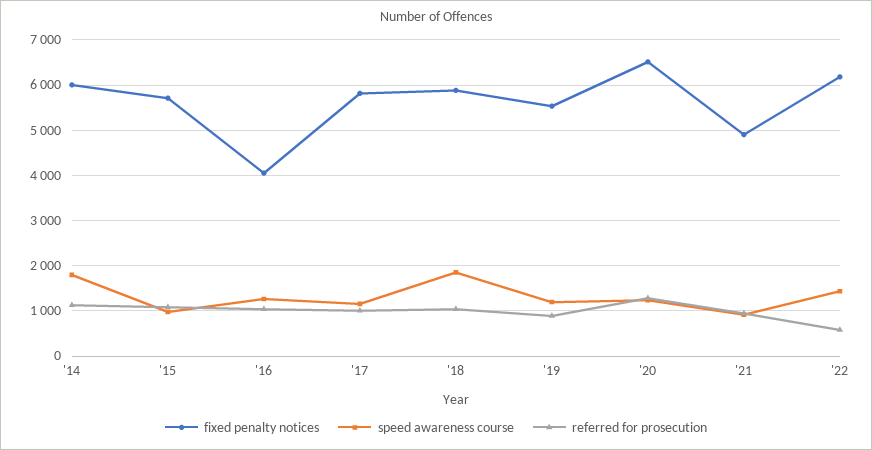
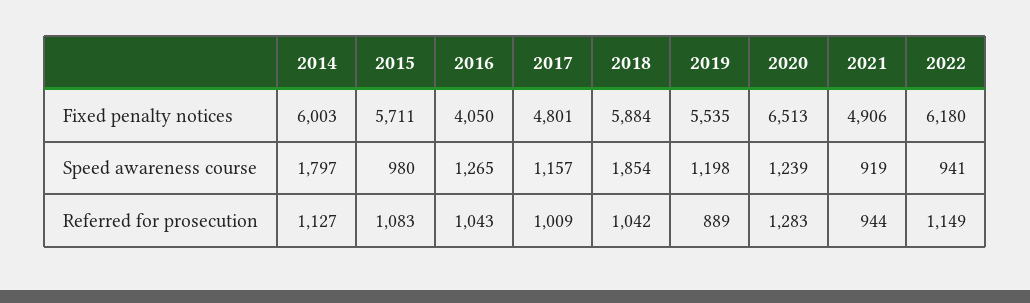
fixed penalty notices, '17: 5800 -> 4801
speed awareness course, '22: 1400 -> 941
referred for prosecution, '22: 600 -> 1149

